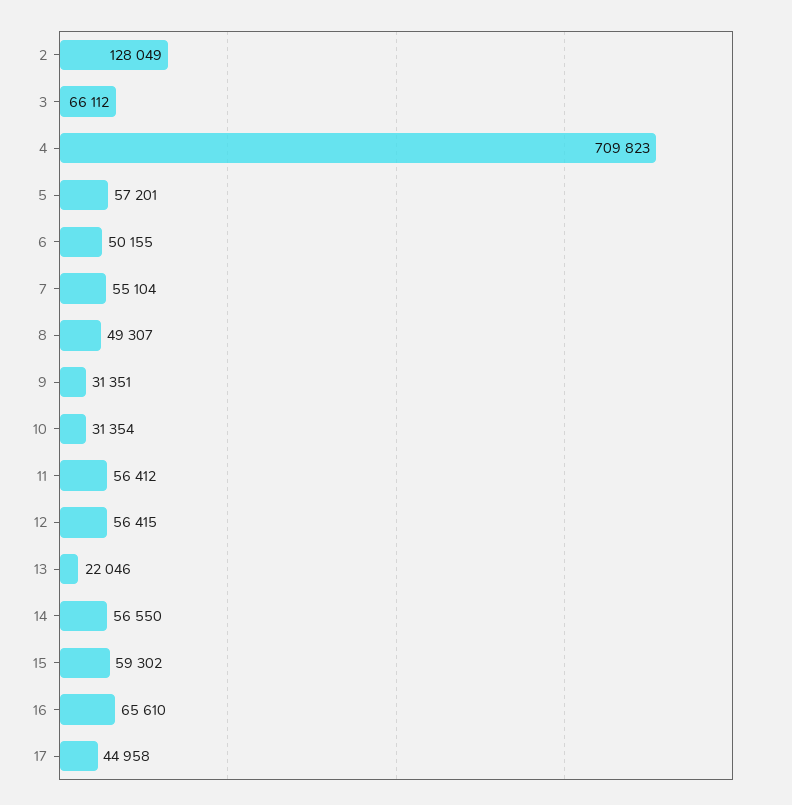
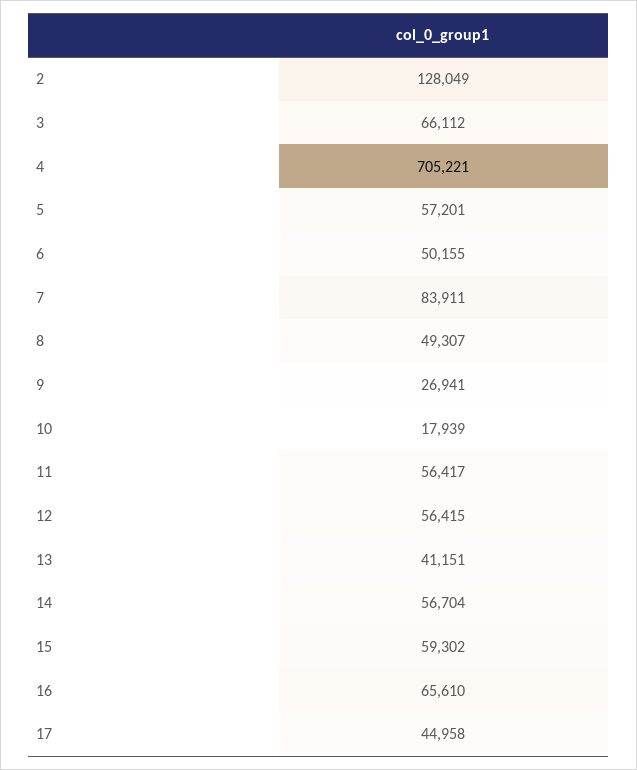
4: 709823 -> 705221
7: 55104 -> 83911
9: 31351 -> 26941
10: 31354 -> 17939
11: 56412 -> 56417
13: 22046 -> 41151
14: 56550 -> 56704

